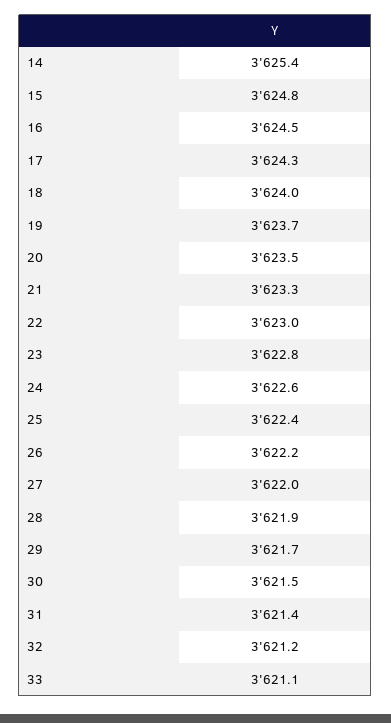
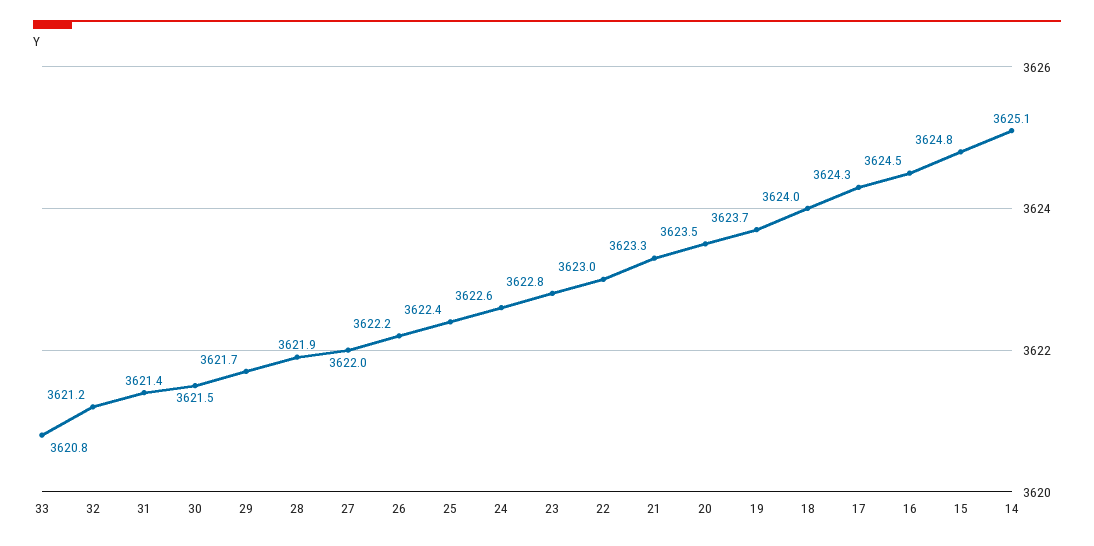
14: 3625.4 -> 3625.1
33: 3621.1 -> 3620.8

